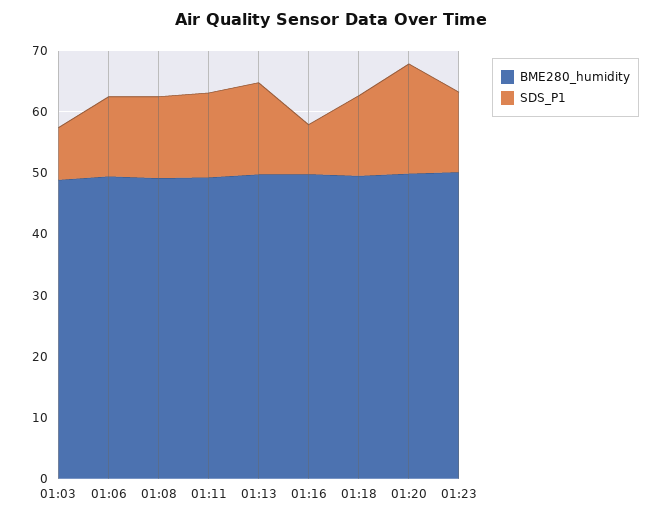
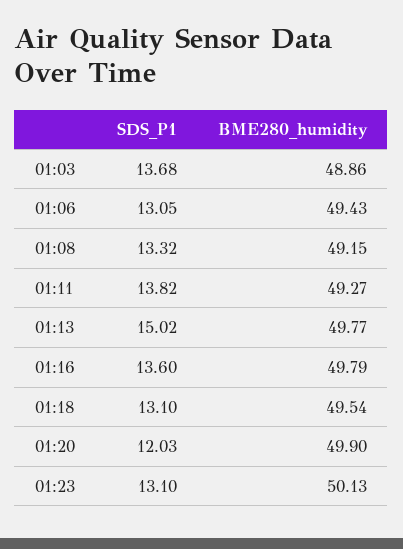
SDS_P1, 01:03: 8 -> 13.68
SDS_P1, 01:16: 8 -> 13.6
SDS_P1, 01:20: 18 -> 12.03

